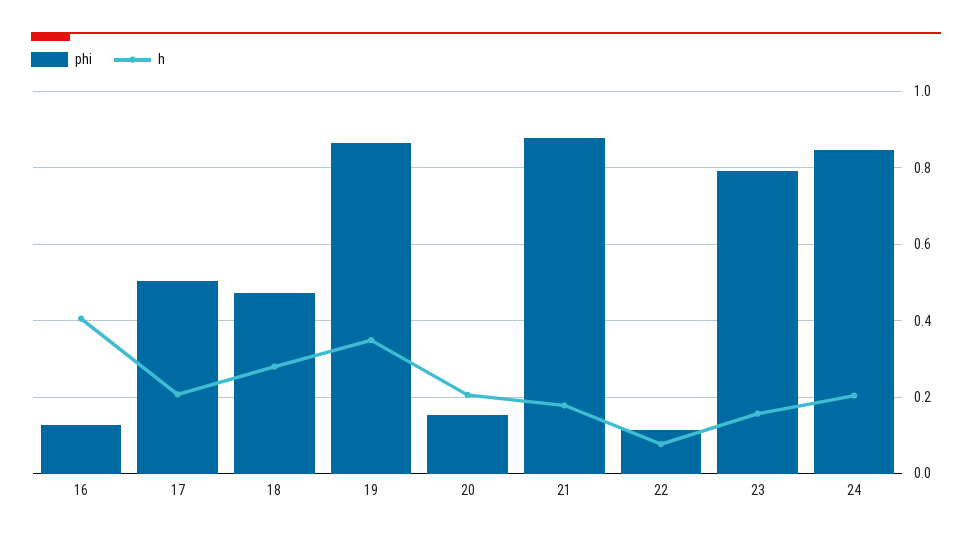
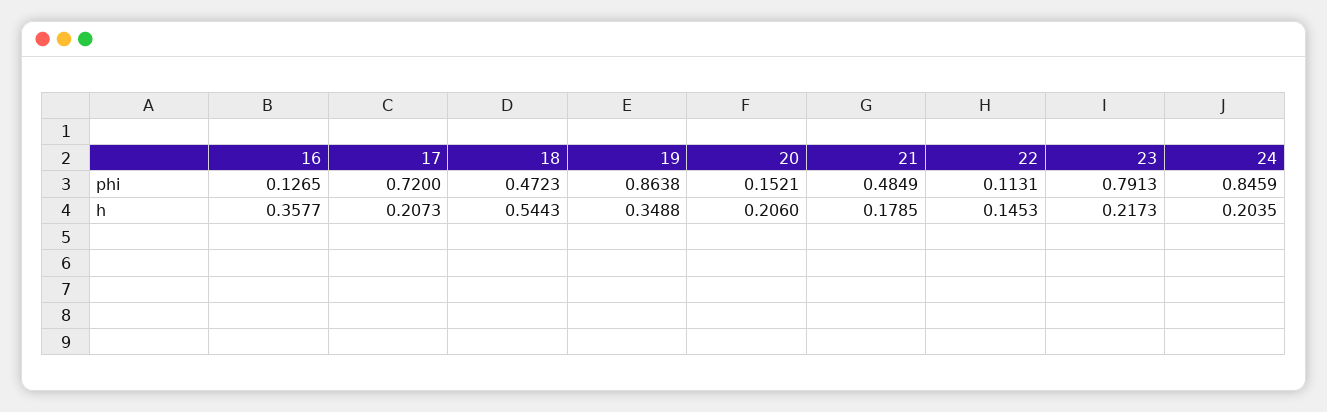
h, 16: 0.4 -> 0.3577
phi, 17: 0.5 -> 0.72
h, 18: 0.28 -> 0.5443
phi, 21: 0.88 -> 0.4849
h, 22: 0.08 -> 0.1453
h, 23: 0.16 -> 0.2173

